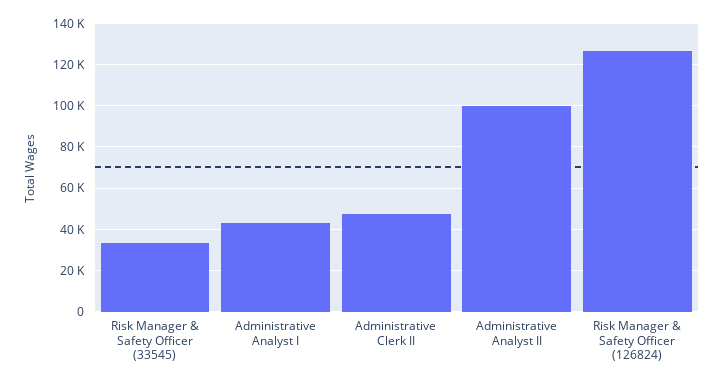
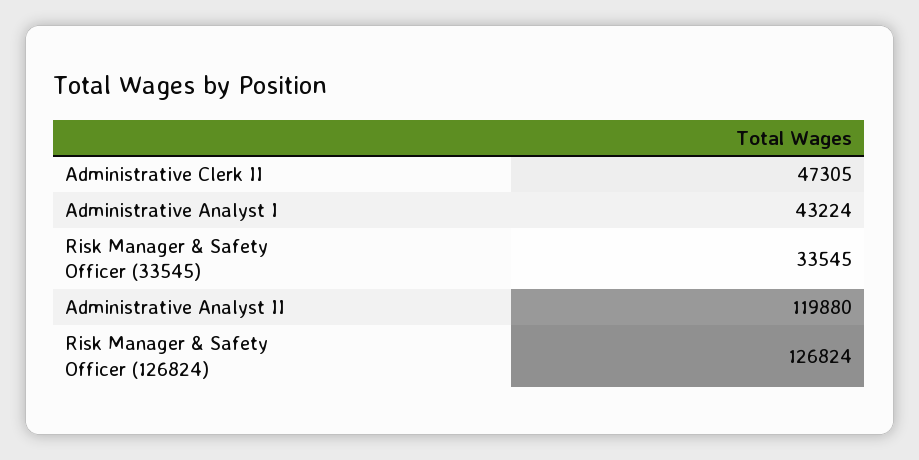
Administrative Analyst II: 100000 -> 119880

